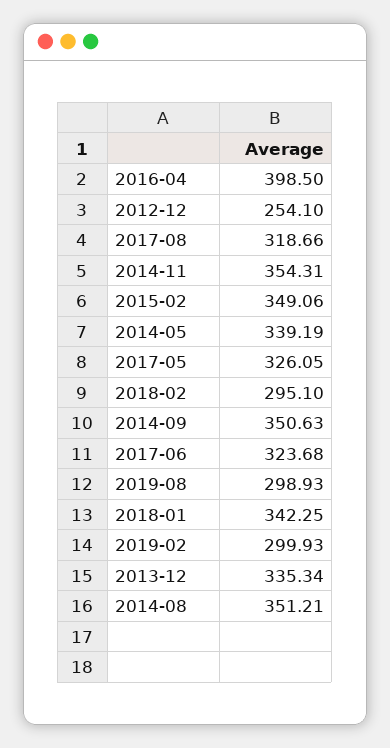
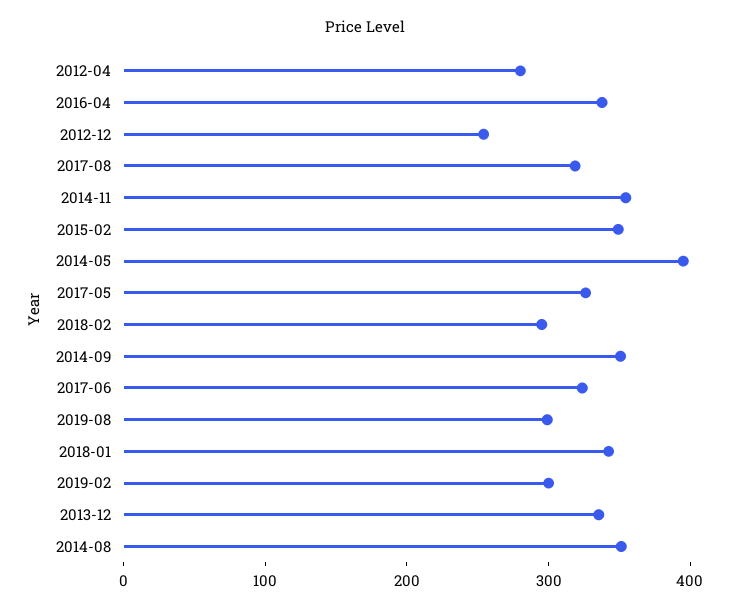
2016-04: 398.5 -> 340
2014-05: 339.19 -> 400
2012-04: none -> 280

